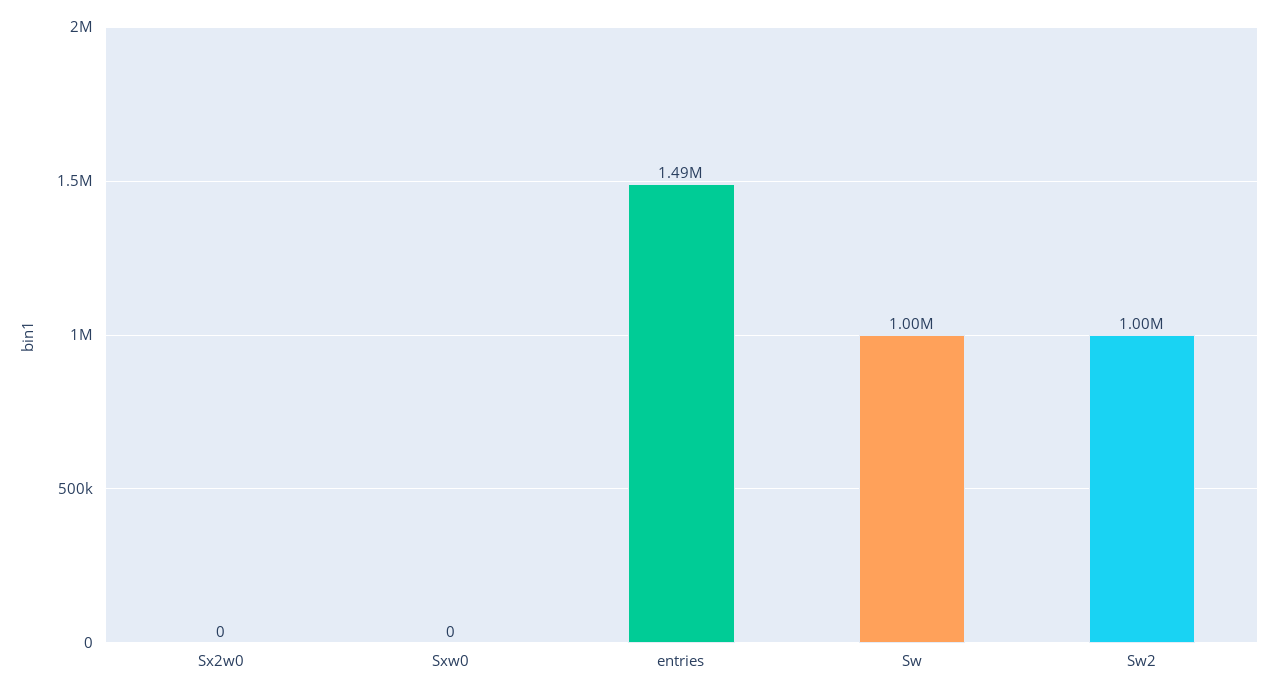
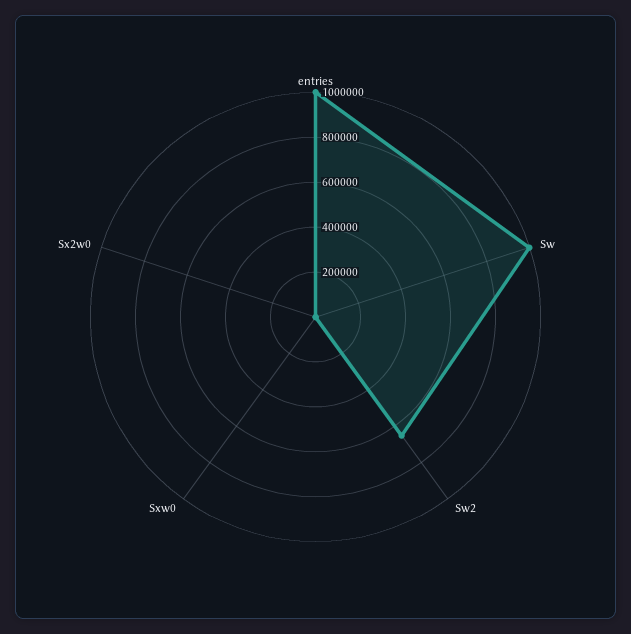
entries: 1490000 -> 1000000
Sw2: 1000000 -> 650000

